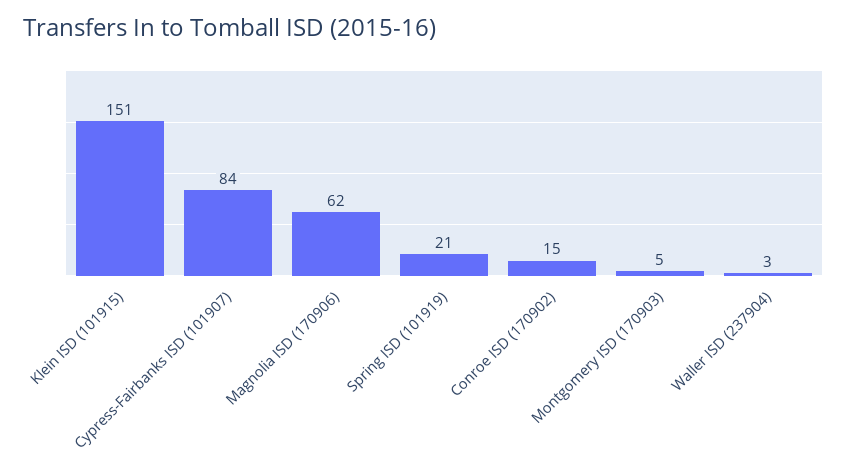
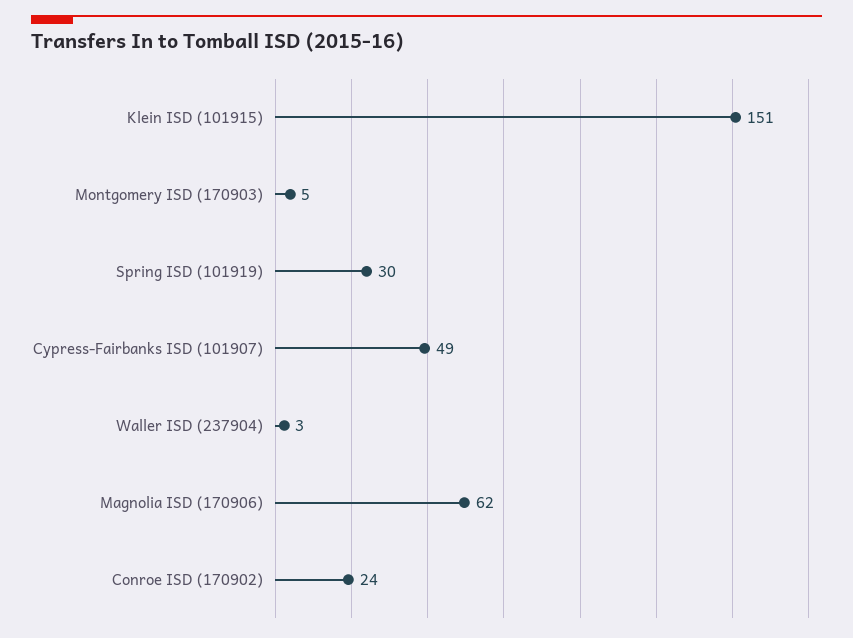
Cypress-Fairbanks ISD (101907): 84 -> 49
Spring ISD (101919): 21 -> 30
Conroe ISD (170902): 15 -> 24

